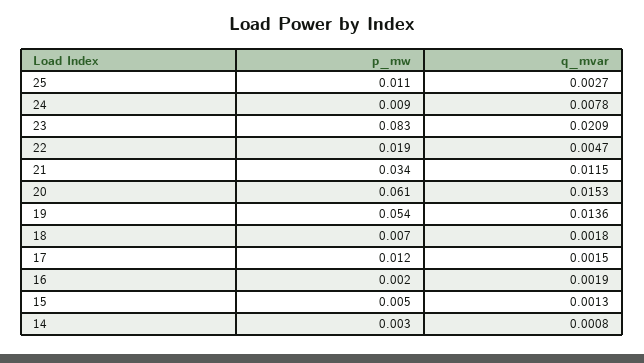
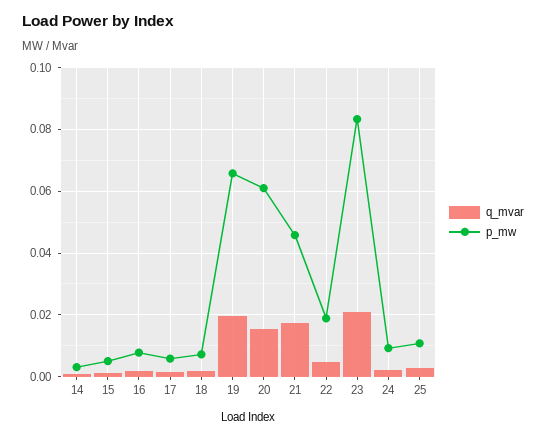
q_mvar, 24: 0.0078 -> 0.002
p_mw, 21: 0.034 -> 0.046
q_mvar, 21: 0.0115 -> 0.018
p_mw, 19: 0.054 -> 0.066
q_mvar, 19: 0.0136 -> 0.02
p_mw, 17: 0.012 -> 0.006
p_mw, 16: 0.002 -> 0.008

